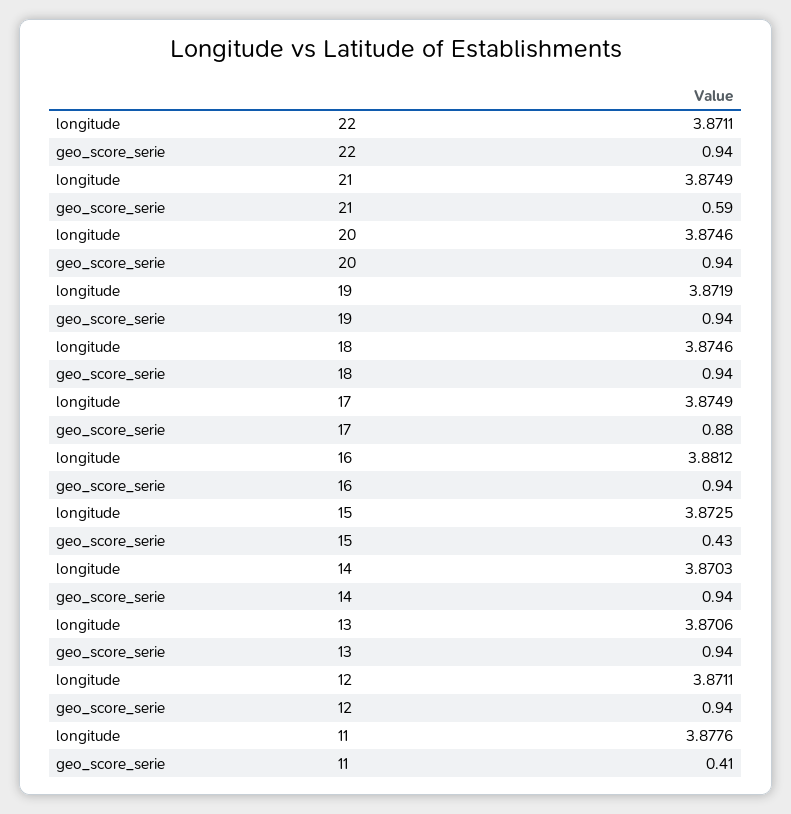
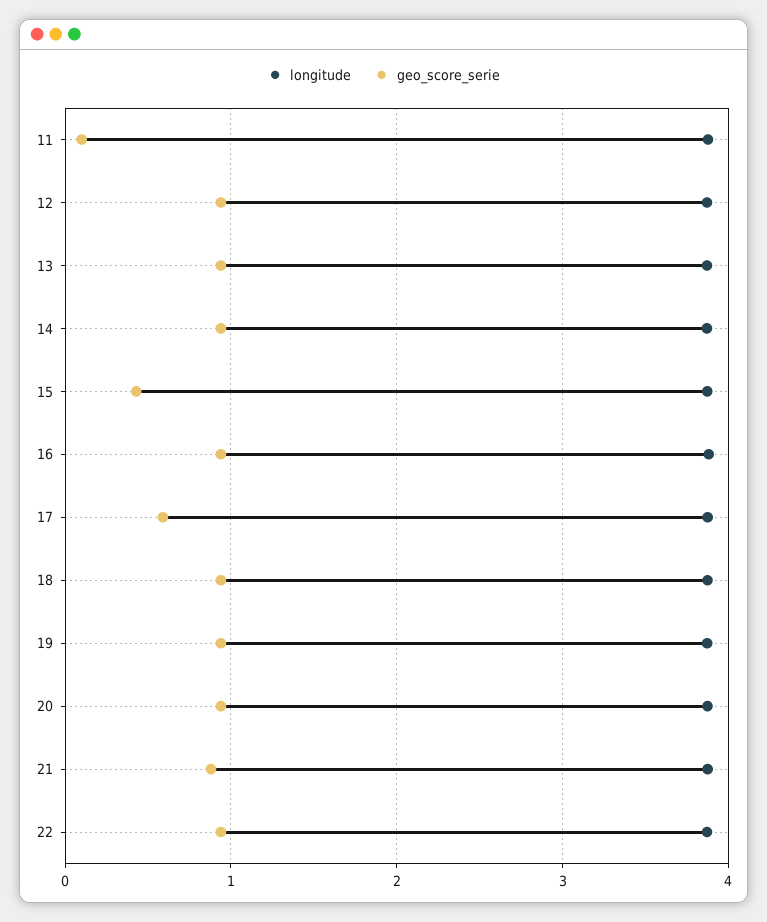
geo_score_serie, 21: 0.59 -> 0.9
geo_score_serie, 17: 0.88 -> 0.6
geo_score_serie, 11: 0.41 -> 0.1

